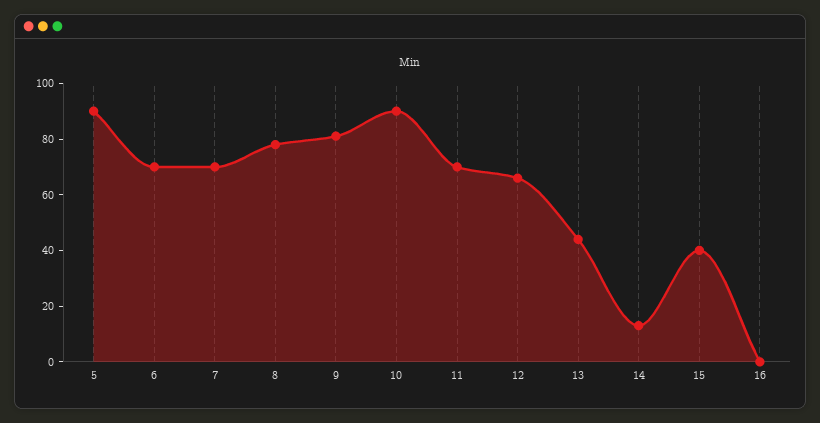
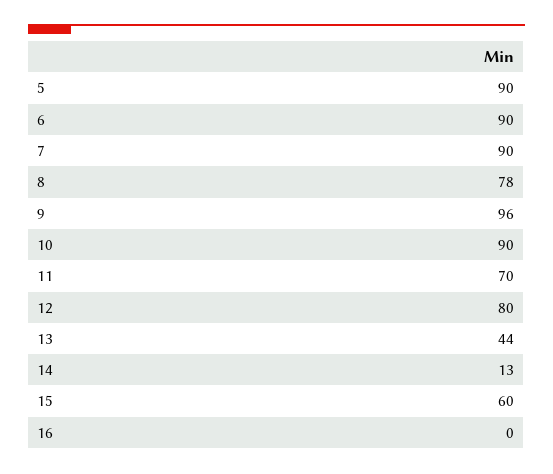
6: 70 -> 90
7: 70 -> 90
9: 80 -> 96
12: 65 -> 80
15: 40 -> 60

